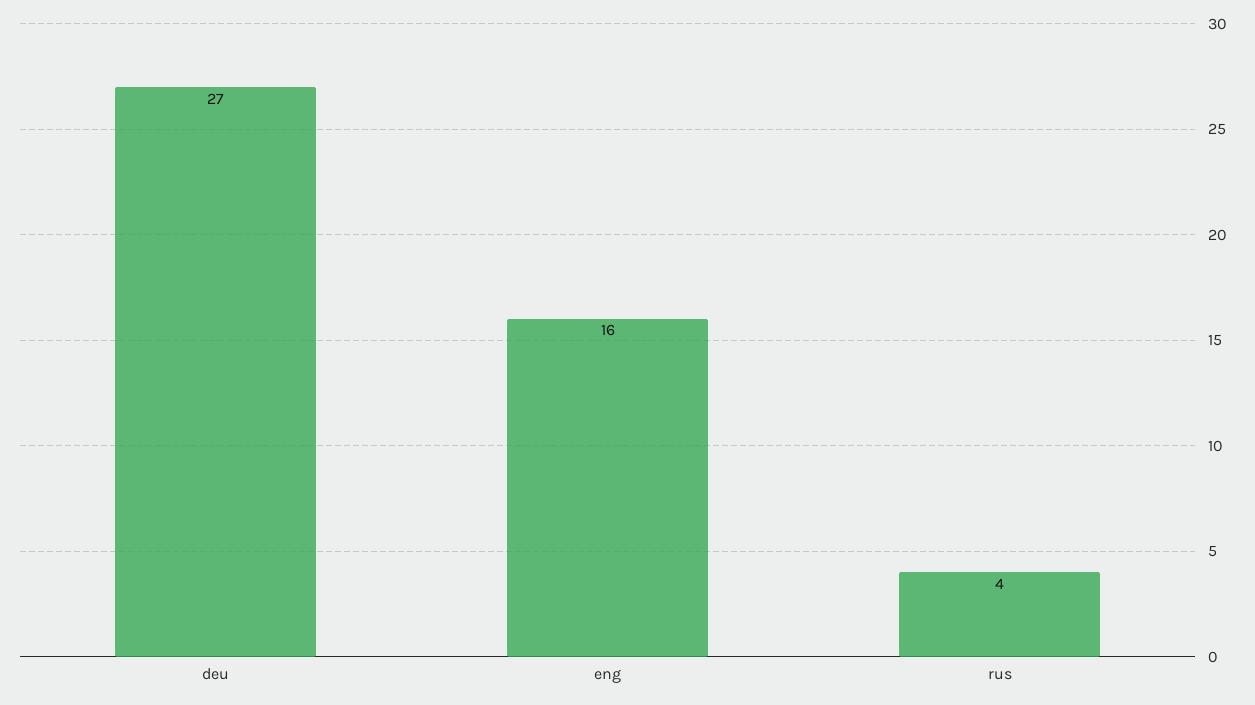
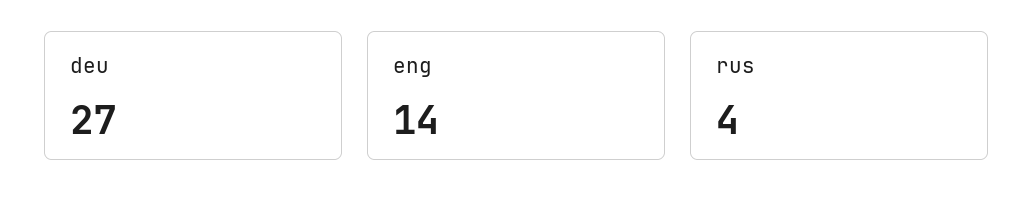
eng: 16 -> 14

